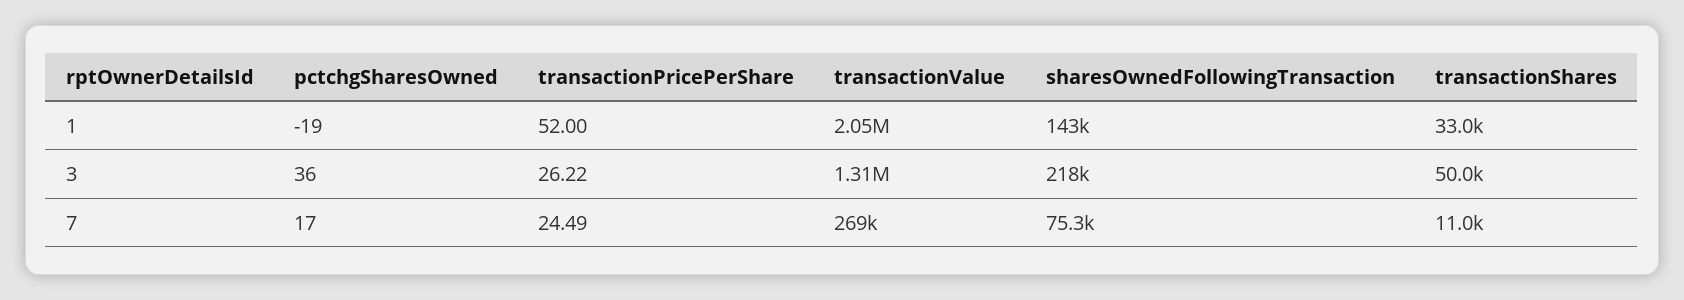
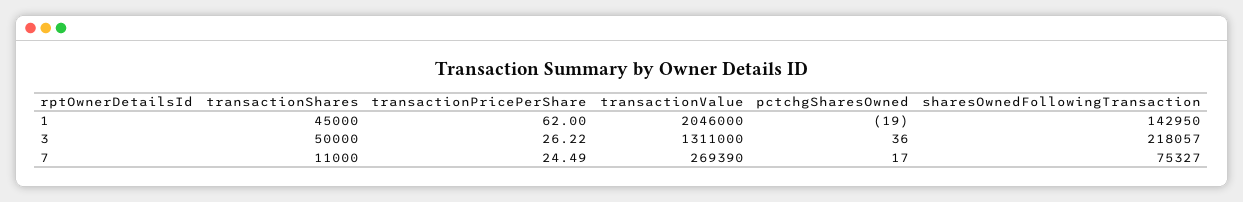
transactionPricePerShare, 1: 52 -> 62
transactionShares, 1: 33000 -> 45000

